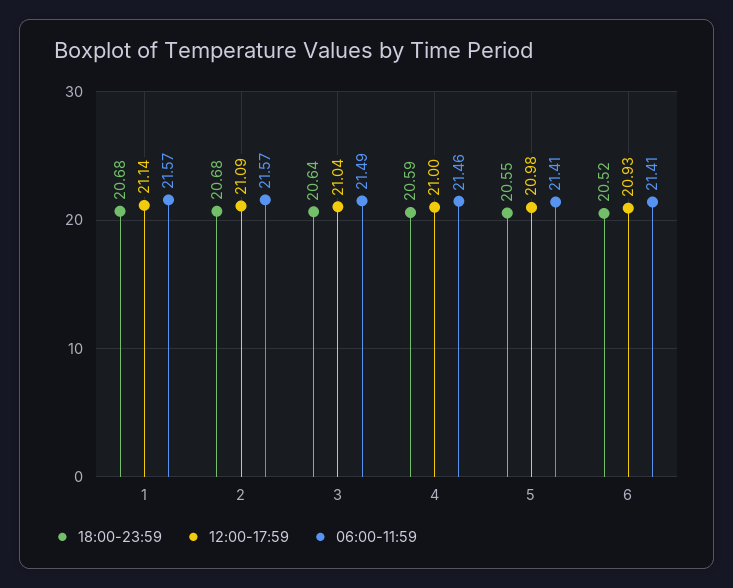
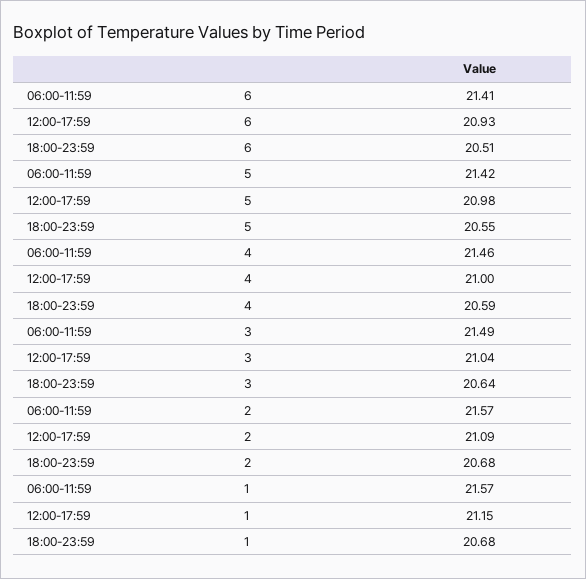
12:00-17:59, 1: 21.14 -> 21.15
06:00-11:59, 5: 21.41 -> 21.42
18:00-23:59, 6: 20.52 -> 20.51

